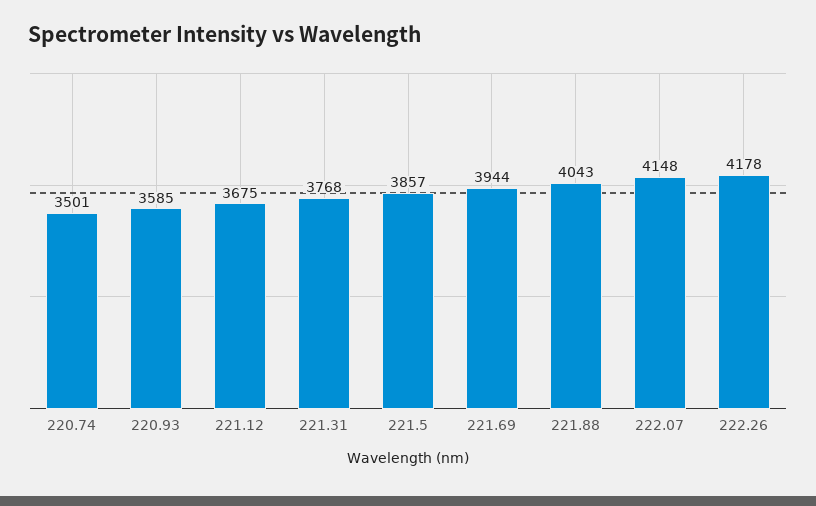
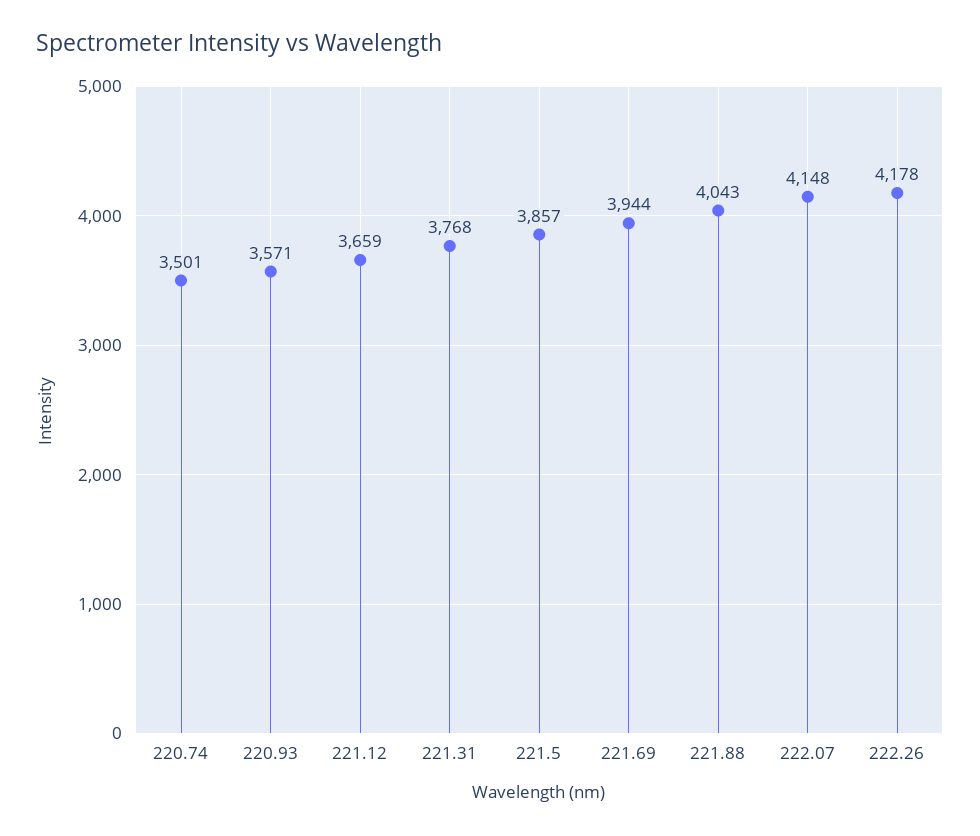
220.93: 3585 -> 3571
221.12: 3675 -> 3659

